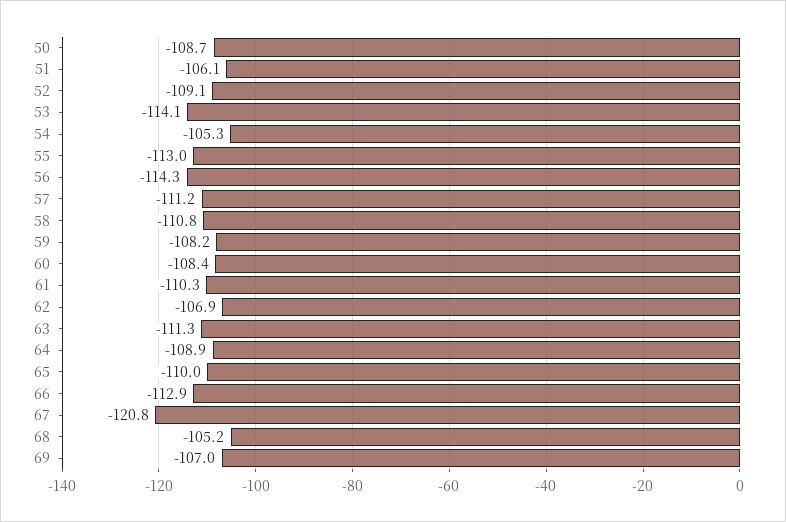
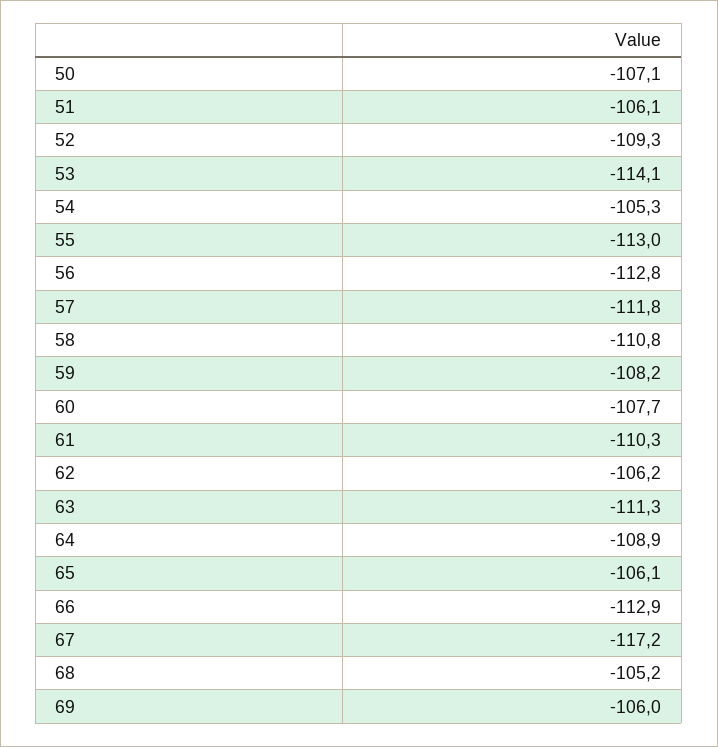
50: -108.7 -> -107.1
52: -109.1 -> -109.3
56: -114.3 -> -112.8
57: -111.2 -> -111.8
60: -108.4 -> -107.7
62: -106.9 -> -106.2
65: -110 -> -106.1
67: -120.8 -> -117.2
69: -107 -> -106

